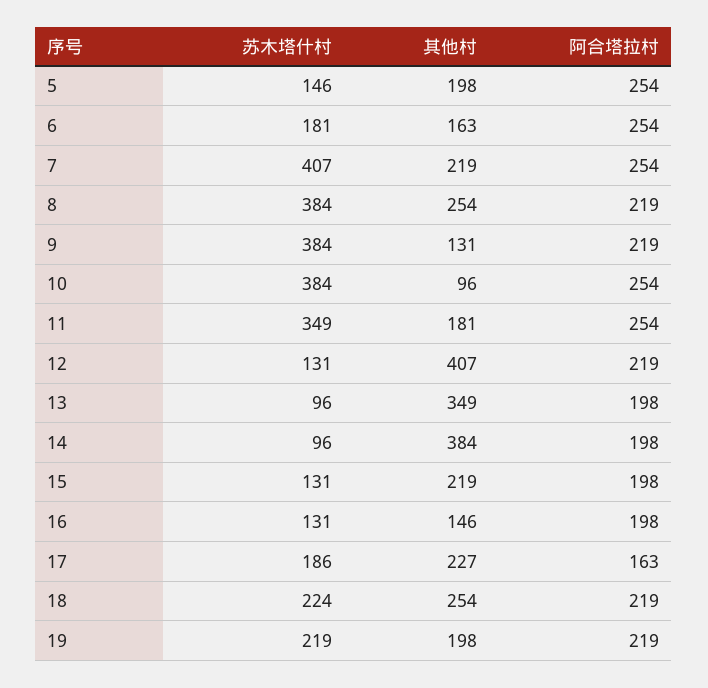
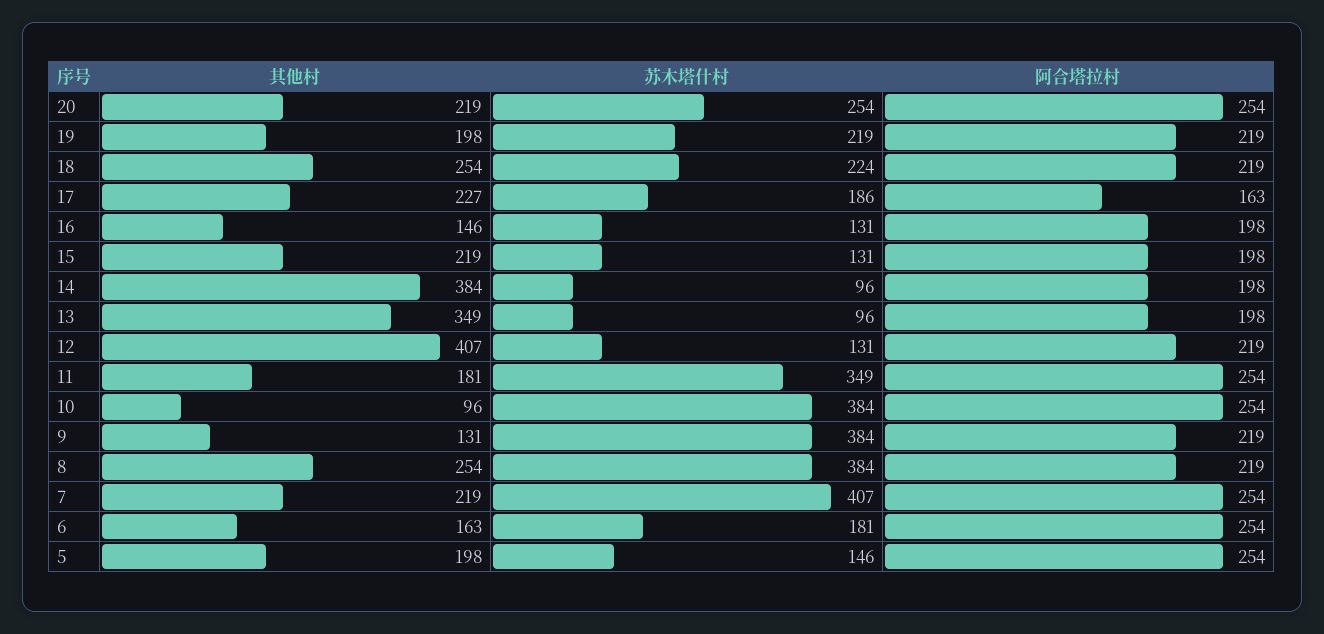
其他村, 20: none -> 219
苏木塔什村, 20: none -> 254
阿合塔拉村, 20: none -> 254

